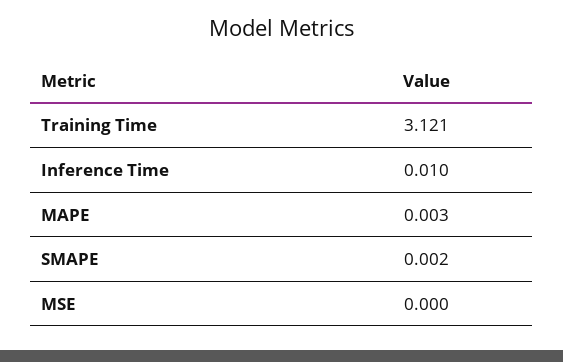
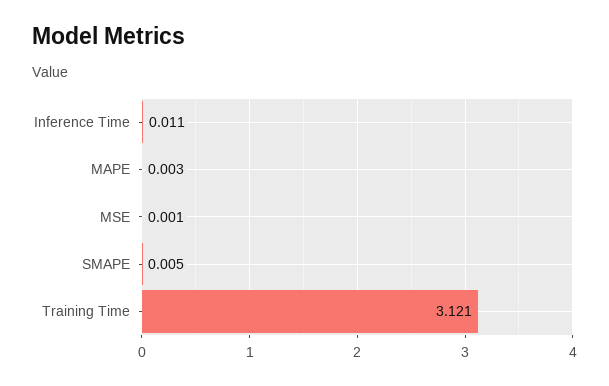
Inference Time: 0.01 -> 0.011
SMAPE: 0.002 -> 0.005
MSE: 0 -> 0.001

